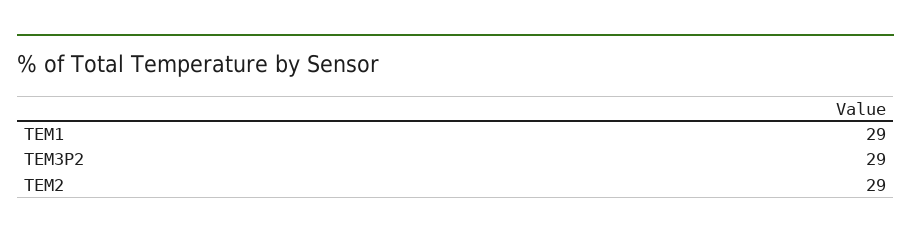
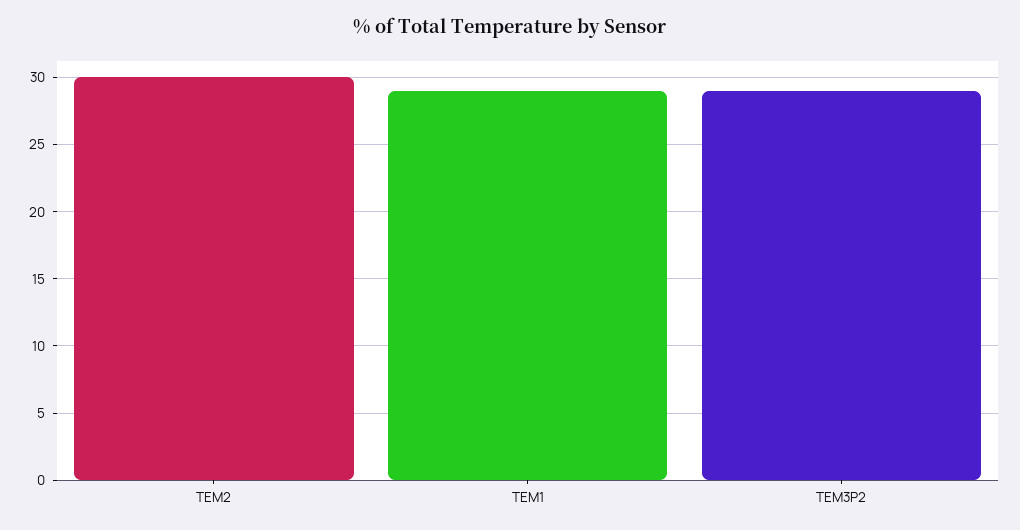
TEM2: 29 -> 30

